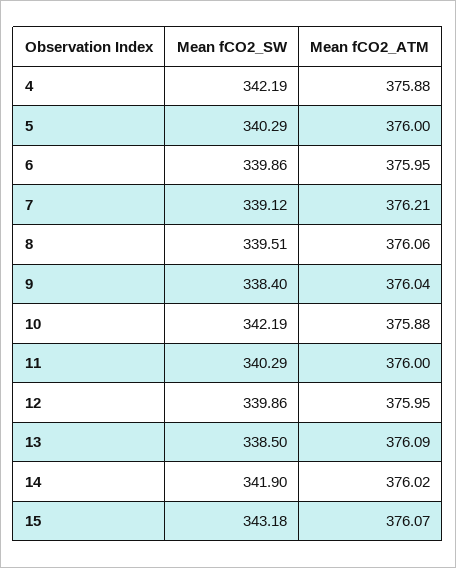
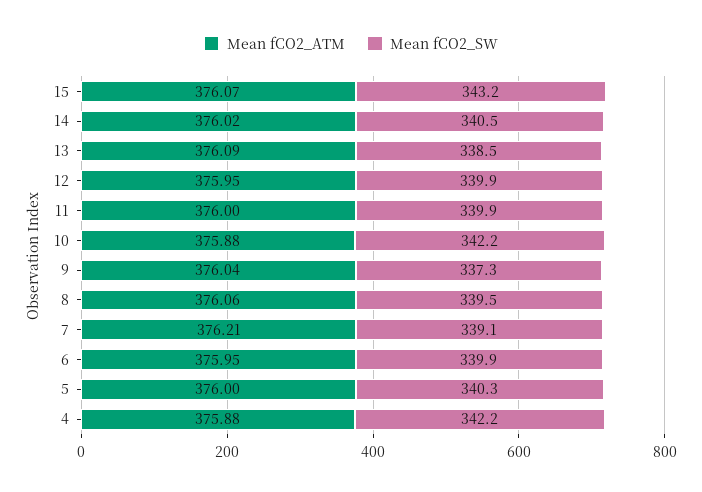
Mean fCO2_SW, 9: 338.4 -> 337.3
Mean fCO2_SW, 11: 340.29 -> 339.9
Mean fCO2_SW, 14: 341.9 -> 340.5

